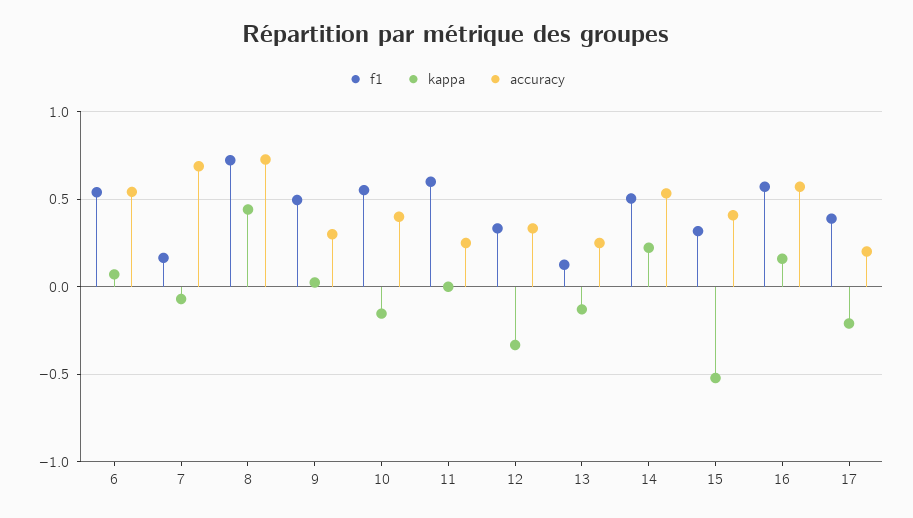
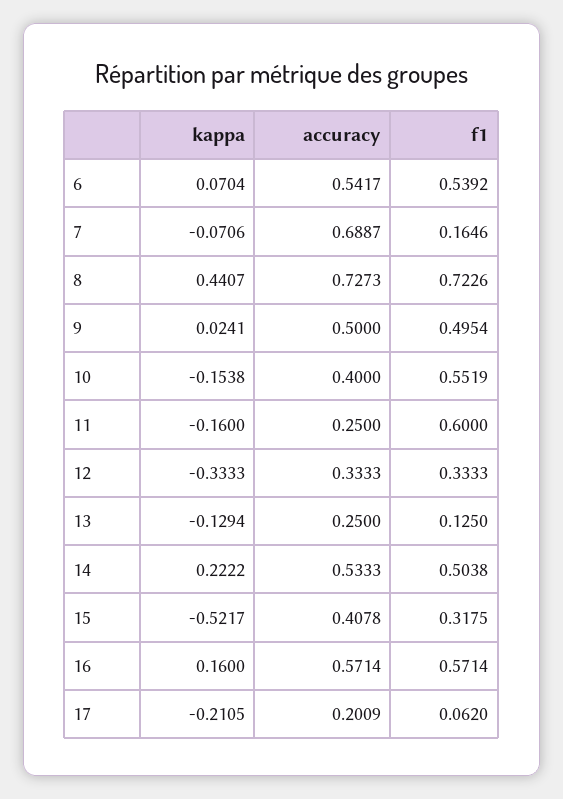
accuracy, 9: 0.3 -> 0.5
kappa, 11: 0 -> -0.16
f1, 17: 0.4 -> 0.062

